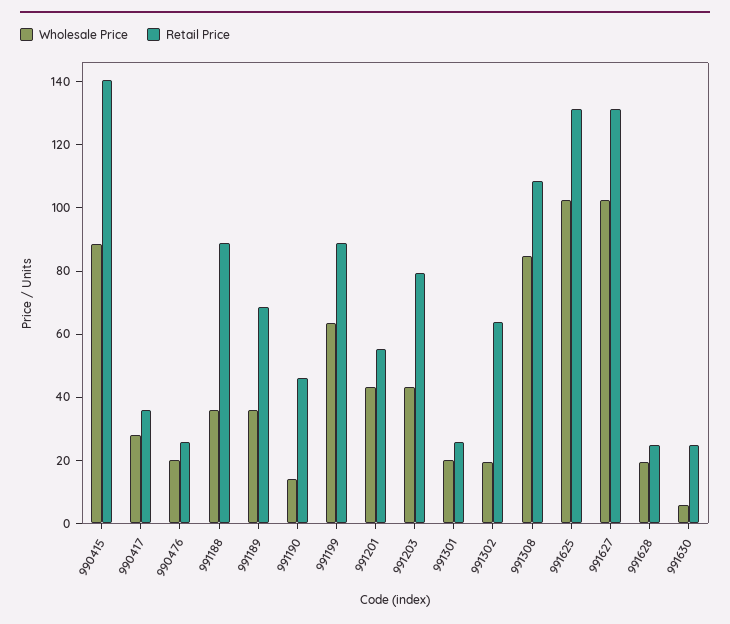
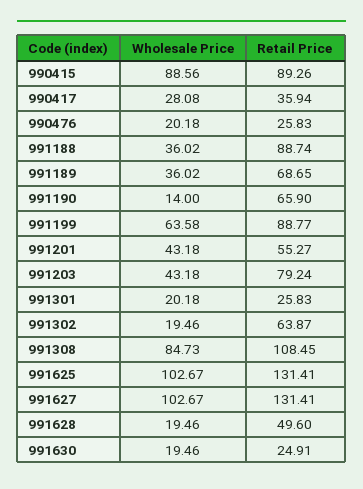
Retail Price, 990415: 140 -> 89.26
Retail Price, 991190: 45 -> 65.9
Retail Price, 991628: 25 -> 49.6
Wholesale Price, 991630: 5 -> 19.46

